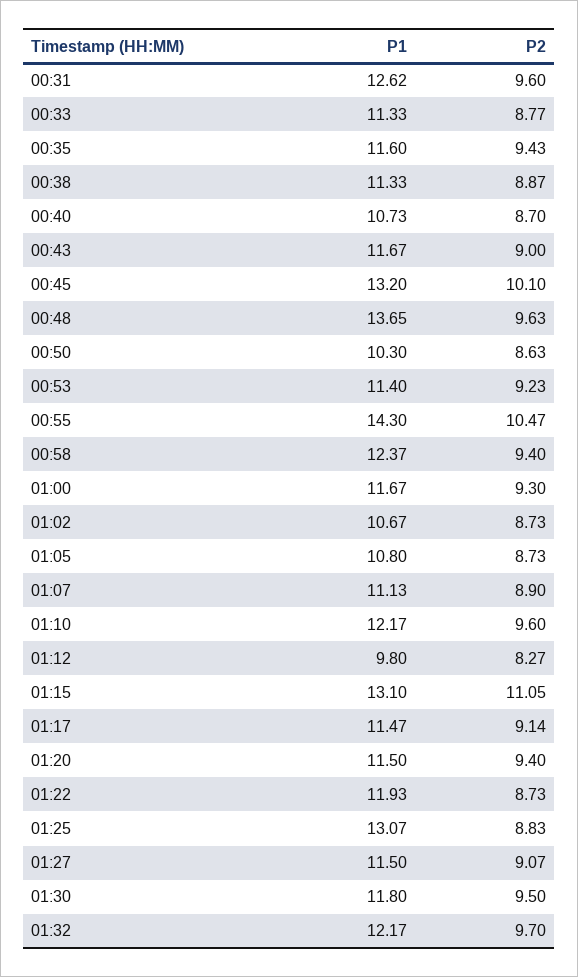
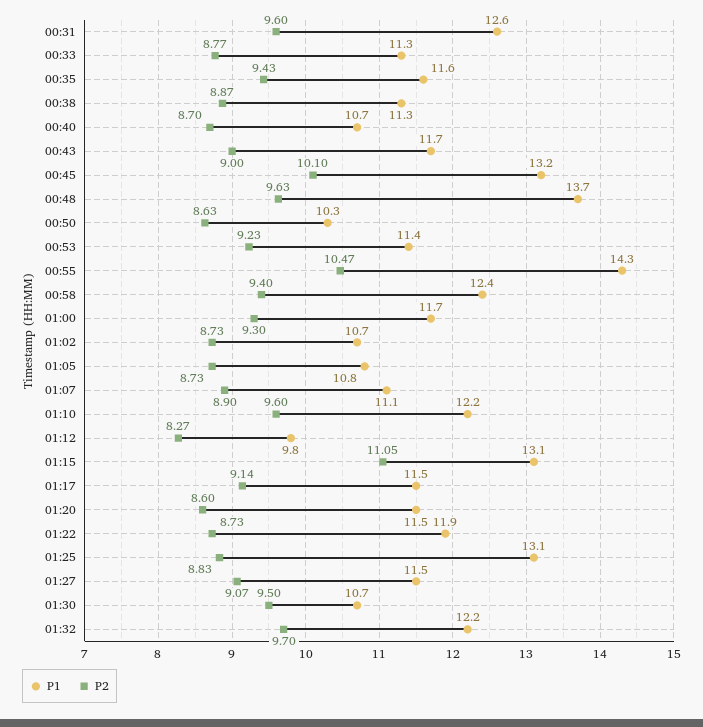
P2, 01:20: 9.4 -> 8.6
P1, 01:30: 11.8 -> 10.7

